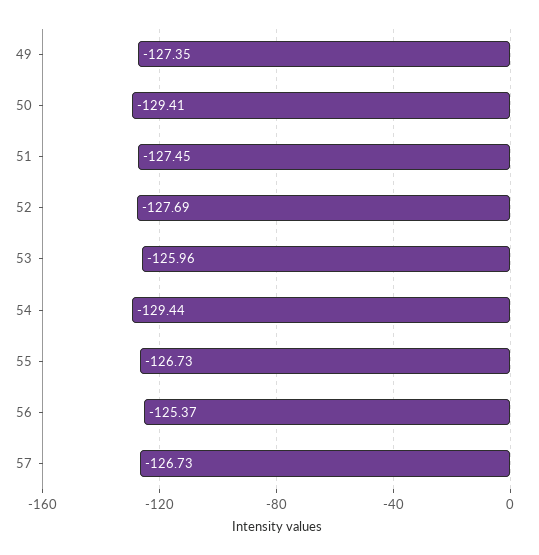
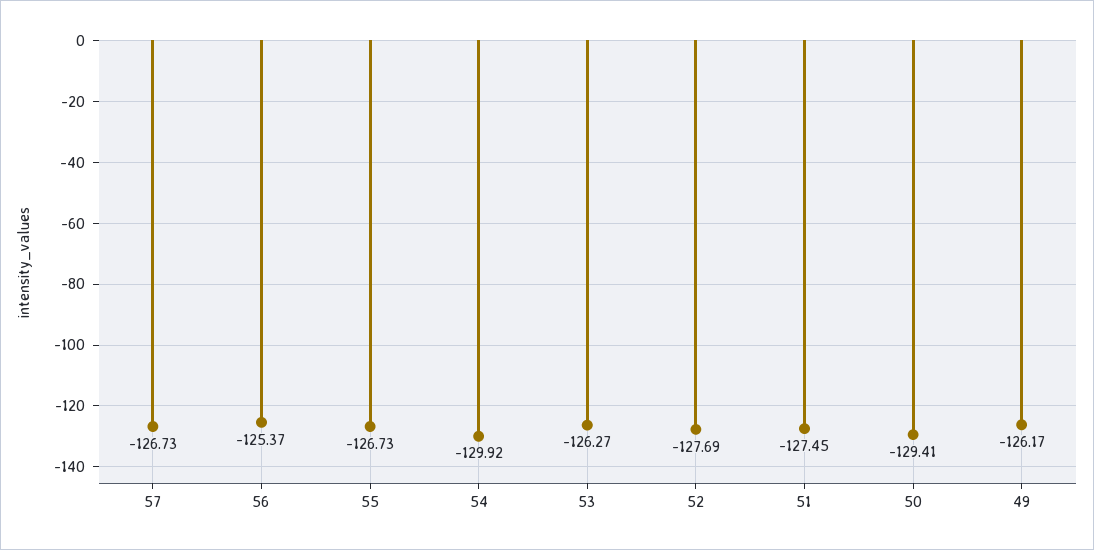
49: -127.35 -> -126.17
53: -125.96 -> -126.27
54: -129.44 -> -129.92

